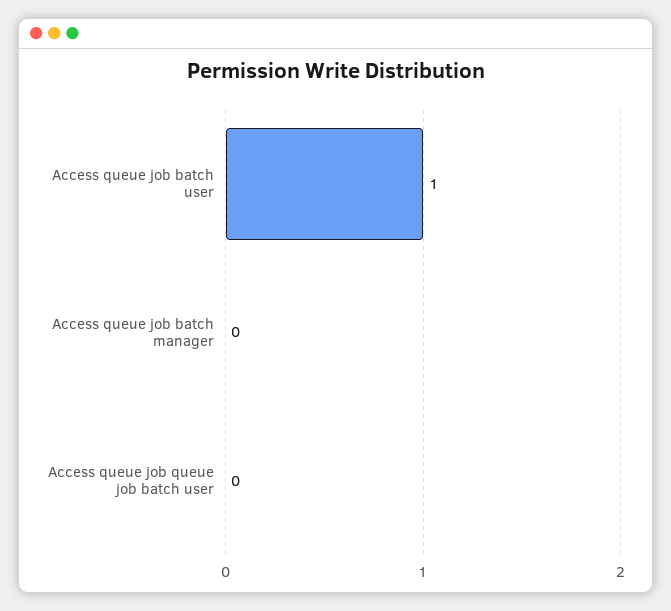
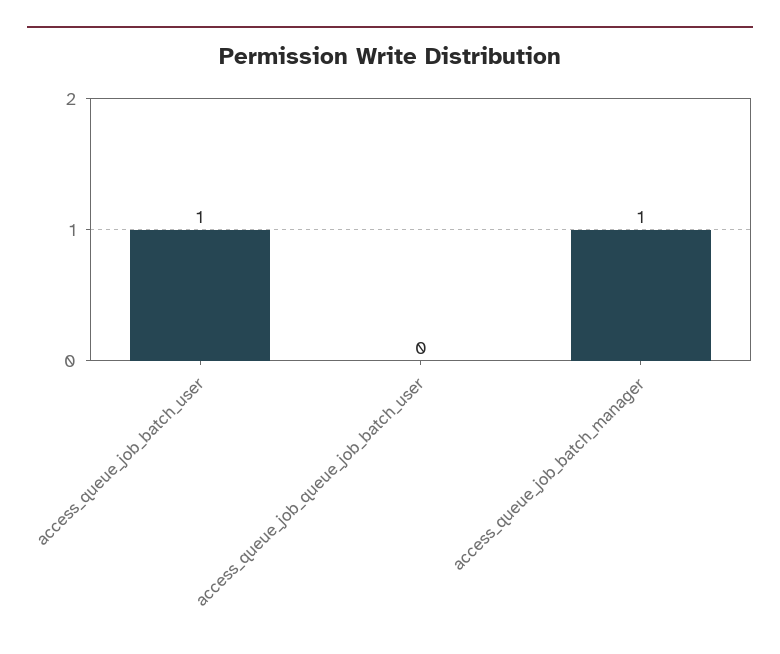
Access queue job batch manager: 0 -> 1

